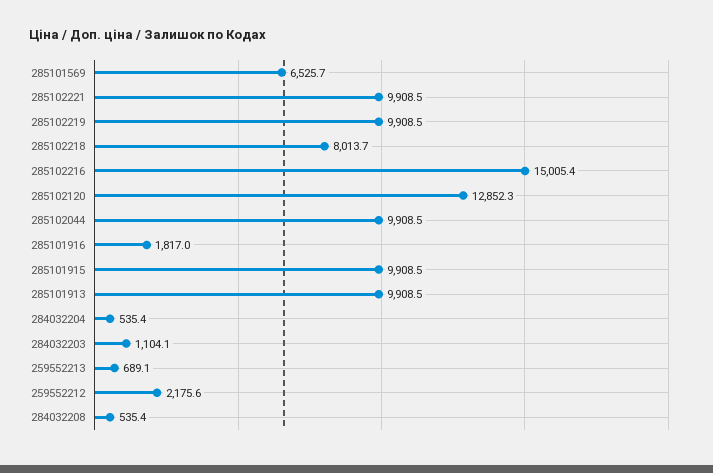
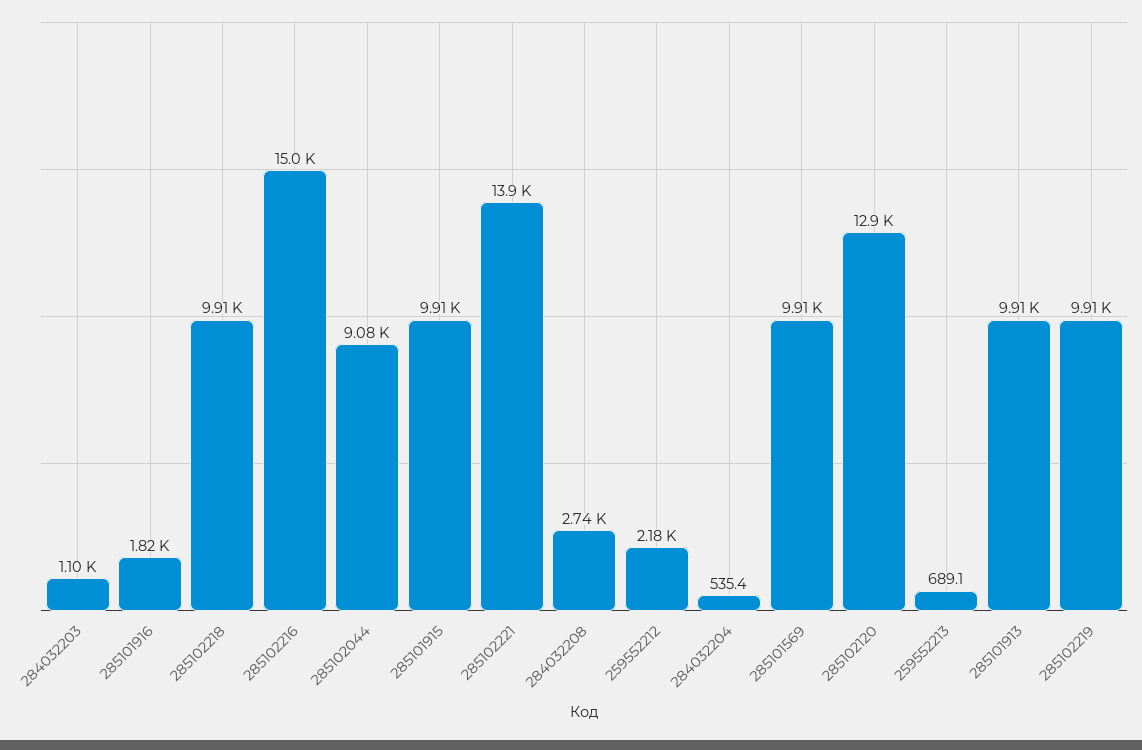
285101569: 6525.7 -> 9910
285102221: 9908.5 -> 13900
285102218: 8013.7 -> 9910
285102044: 9908.5 -> 9080
284032208: 535.4 -> 2740

